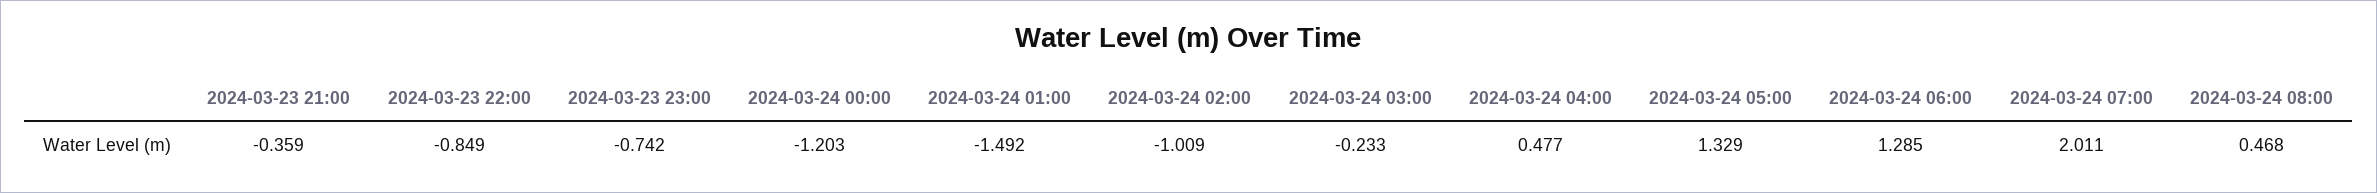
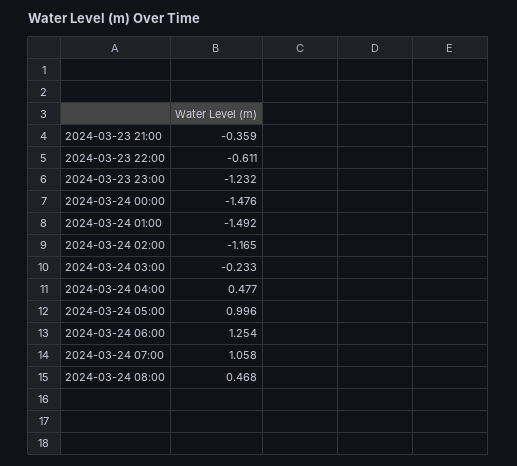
2024-03-23 22:00: -0.849 -> -0.611
2024-03-23 23:00: -0.742 -> -1.232
2024-03-24 00:00: -1.203 -> -1.476
2024-03-24 02:00: -1.009 -> -1.165
2024-03-24 05:00: 1.329 -> 0.996
2024-03-24 06:00: 1.285 -> 1.254
2024-03-24 07:00: 2.011 -> 1.058

